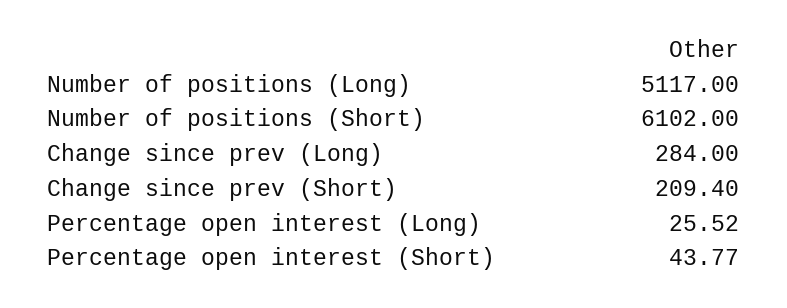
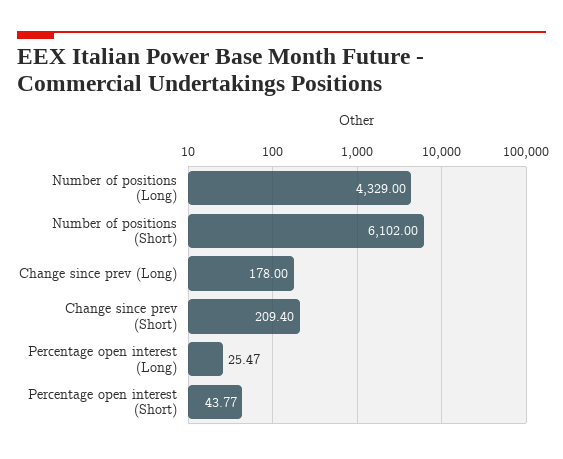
Number of positions (Long): 5117 -> 4329
Change since prev (Long): 284 -> 178
Percentage open interest (Long): 25.52 -> 25.47

